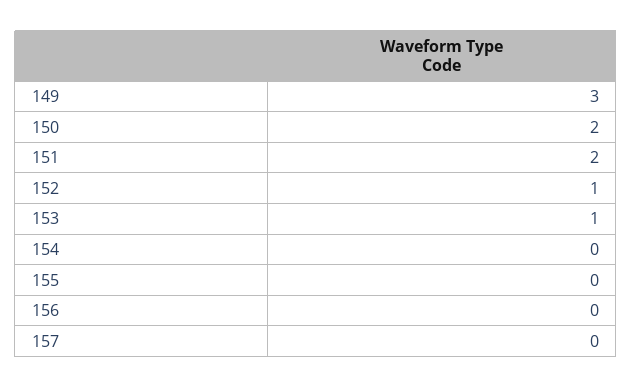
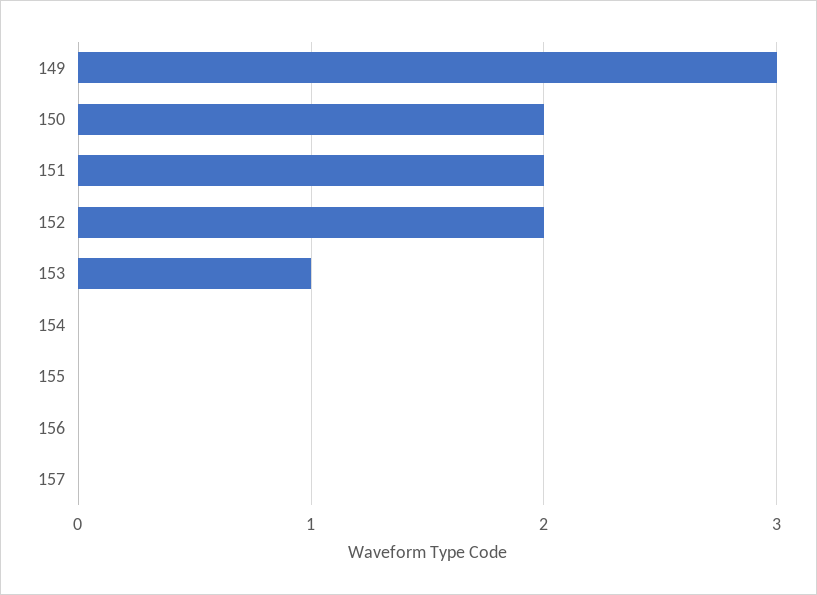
152: 1 -> 2

